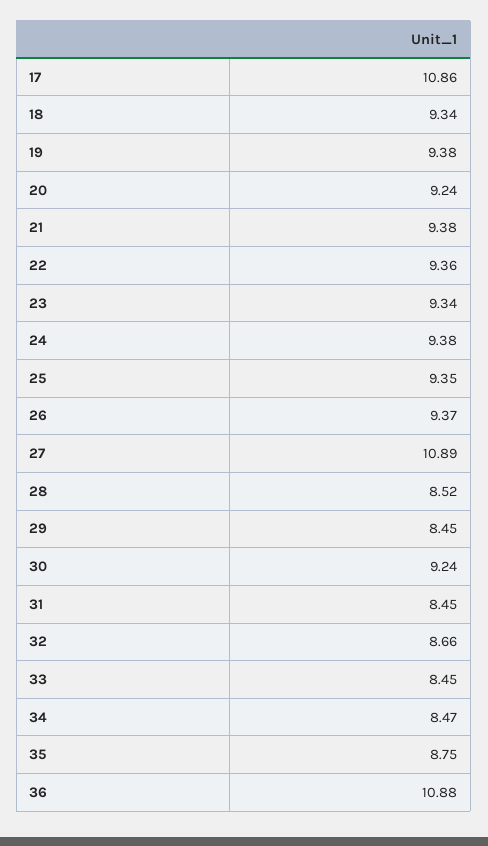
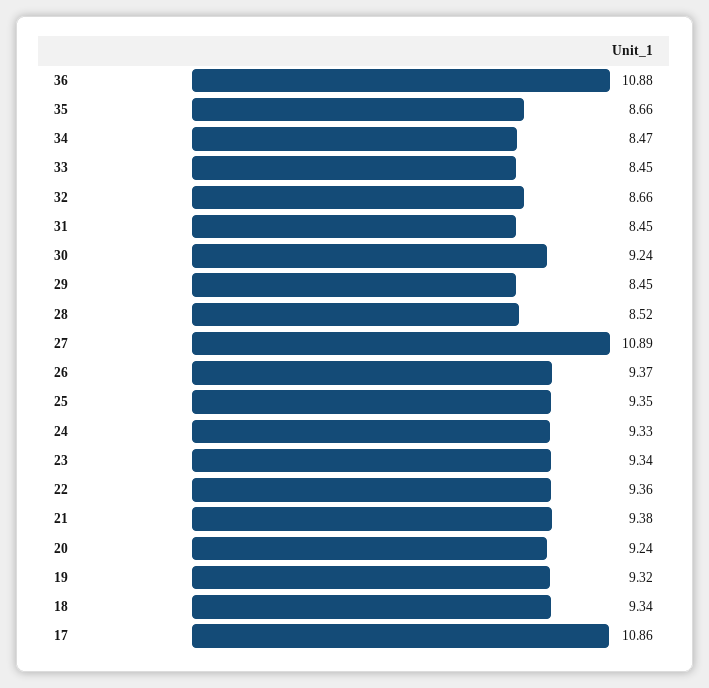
19: 9.38 -> 9.32
24: 9.38 -> 9.33
35: 8.75 -> 8.66

